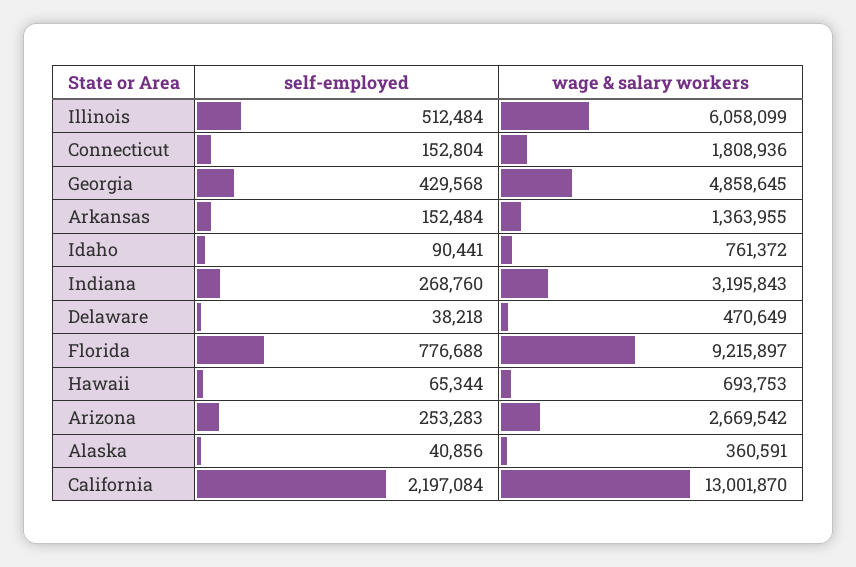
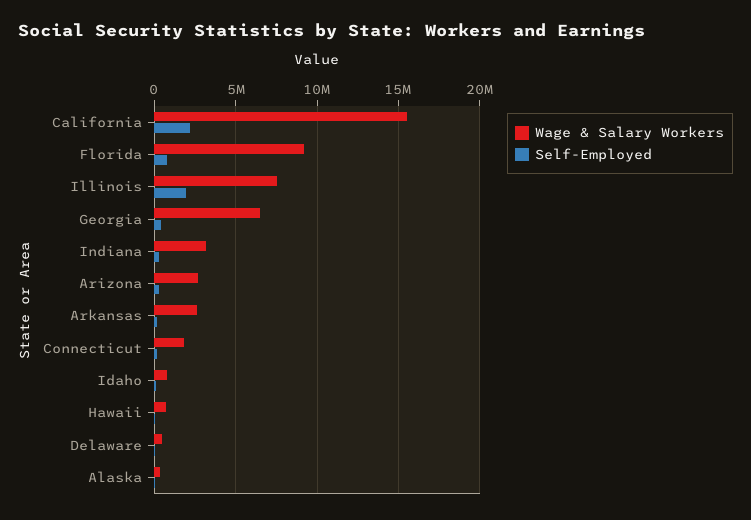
self-employed, Illinois: 512484 -> 2000000
wage & salary workers, Illinois: 6058099 -> 7500000
wage & salary workers, Georgia: 4858645 -> 6500000
wage & salary workers, Arkansas: 1363955 -> 2500000
wage & salary workers, California: 13001870 -> 15500000

